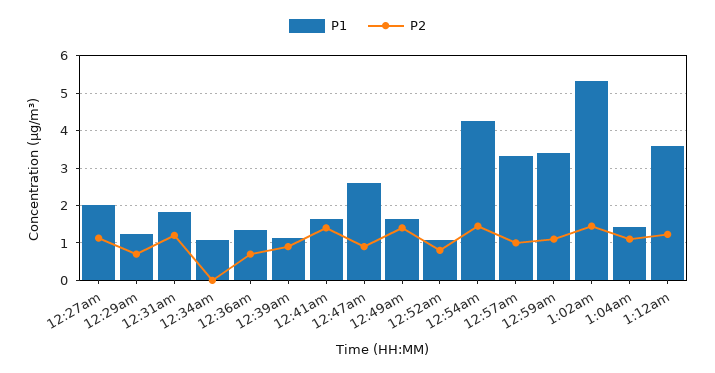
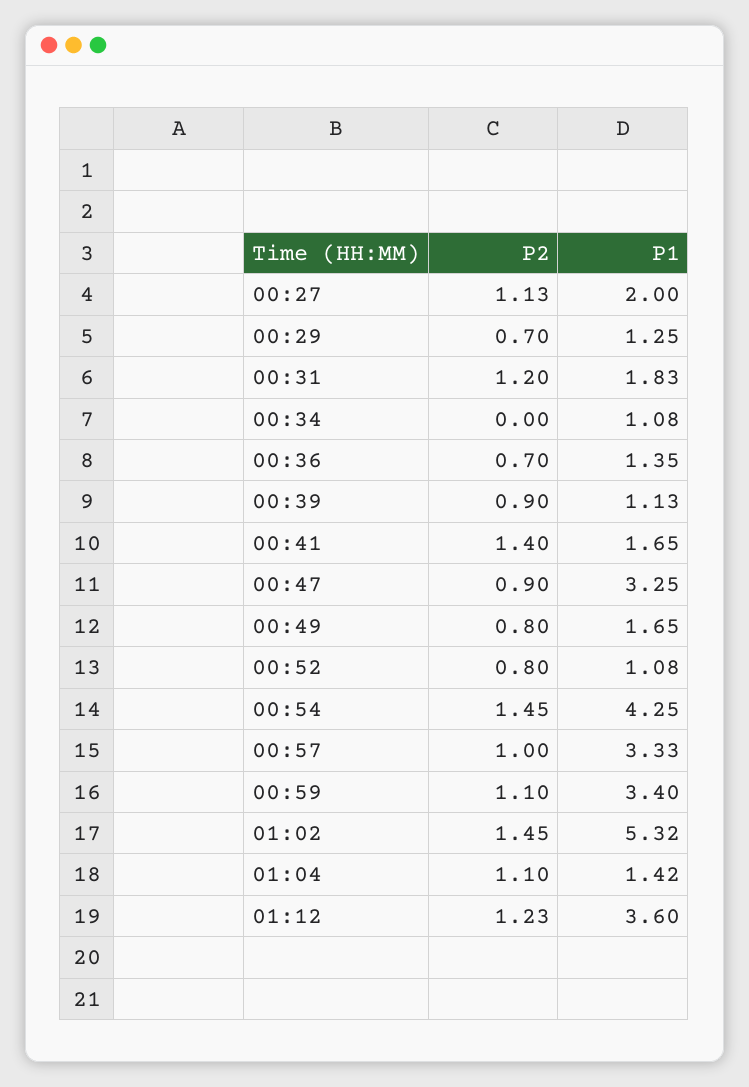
P1, 12:47am: 2.6 -> 3.25
P2, 12:49am: 1.4 -> 0.8

